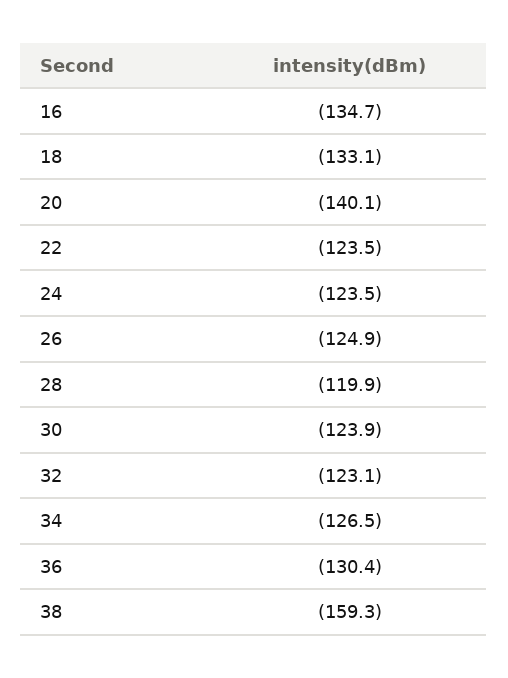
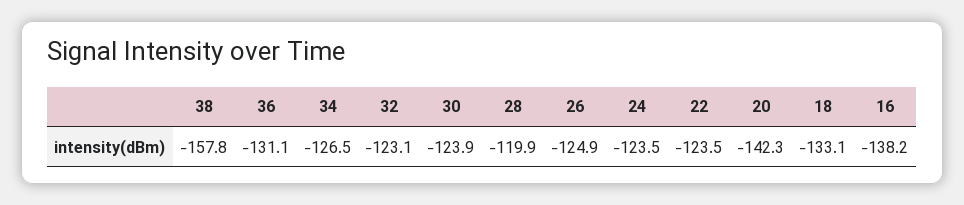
16: -134.7 -> -138.2
20: -140.1 -> -142.3
36: -130.4 -> -131.1
38: -159.3 -> -157.8

